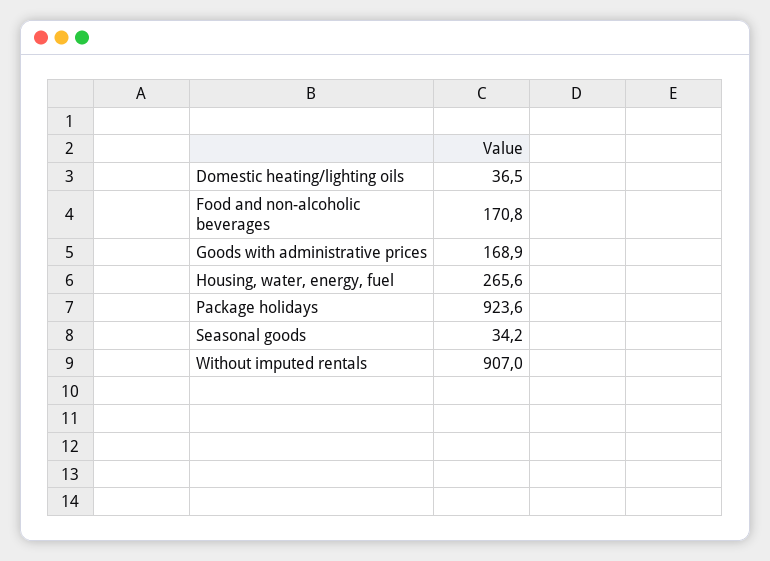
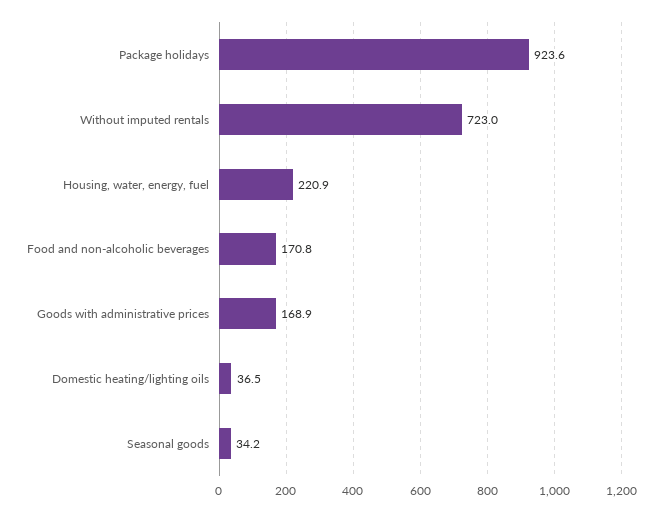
Housing, water, energy, fuel: 265.6 -> 220.9
Without imputed rentals: 907 -> 723

